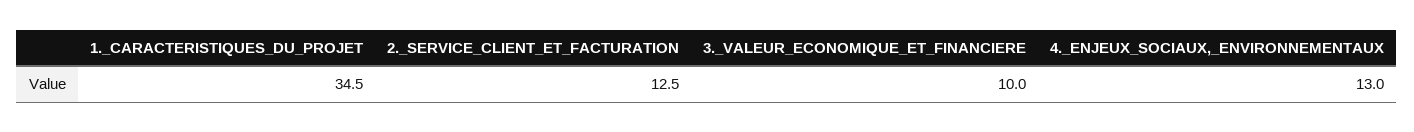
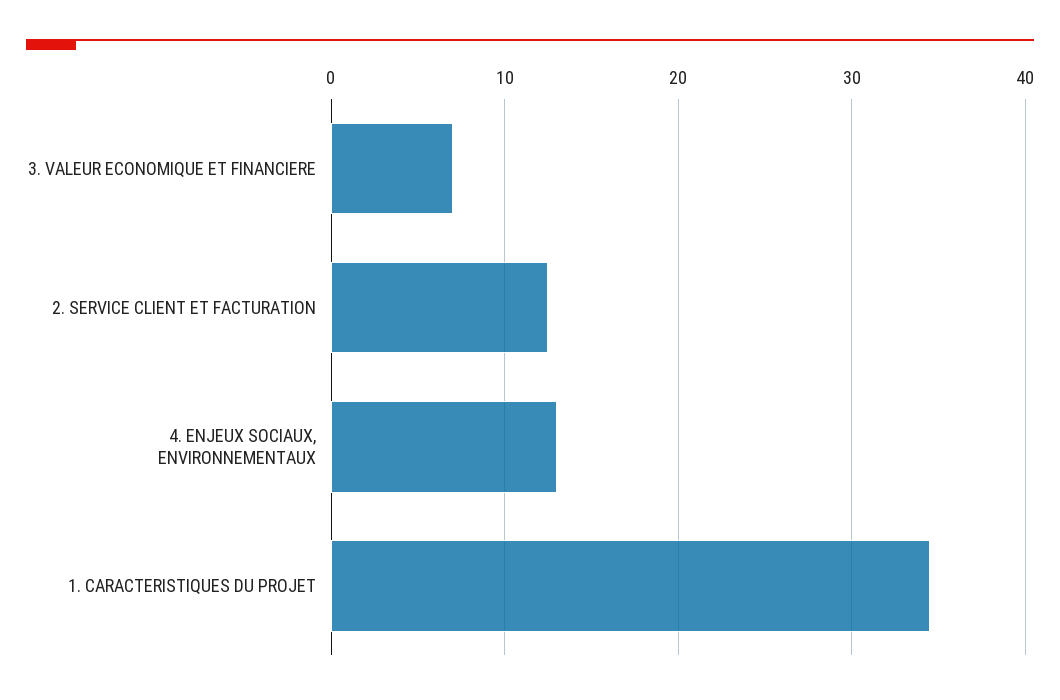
3._VALEUR_ECONOMIQUE_ET_FINANCIERE: 10 -> 7

